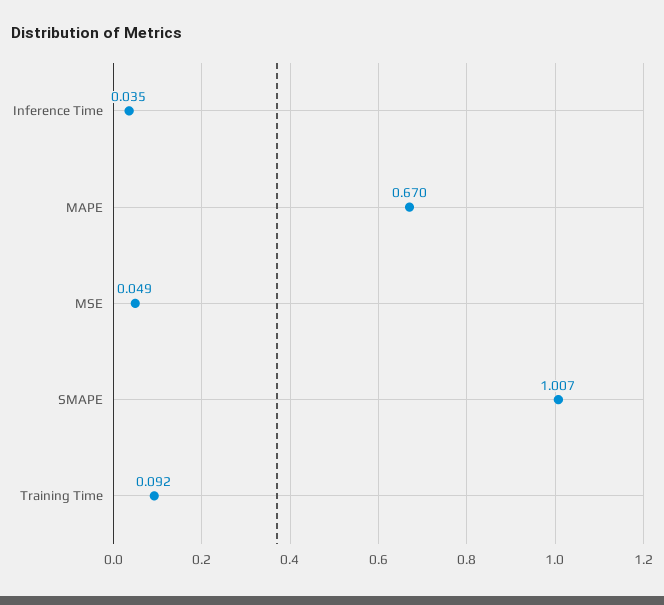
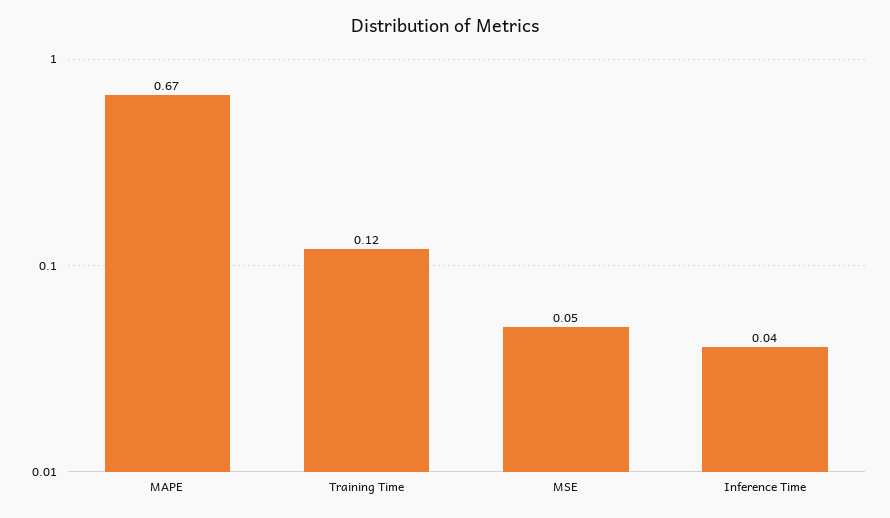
SMAPE: 1.007 -> none
Training Time: 0.092 -> 0.12

